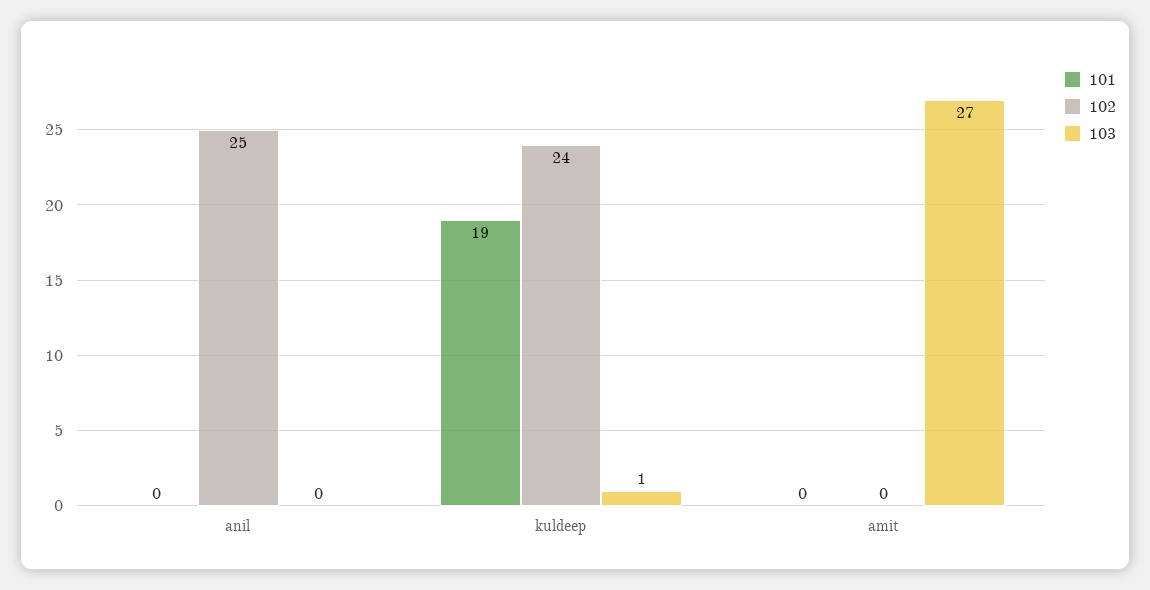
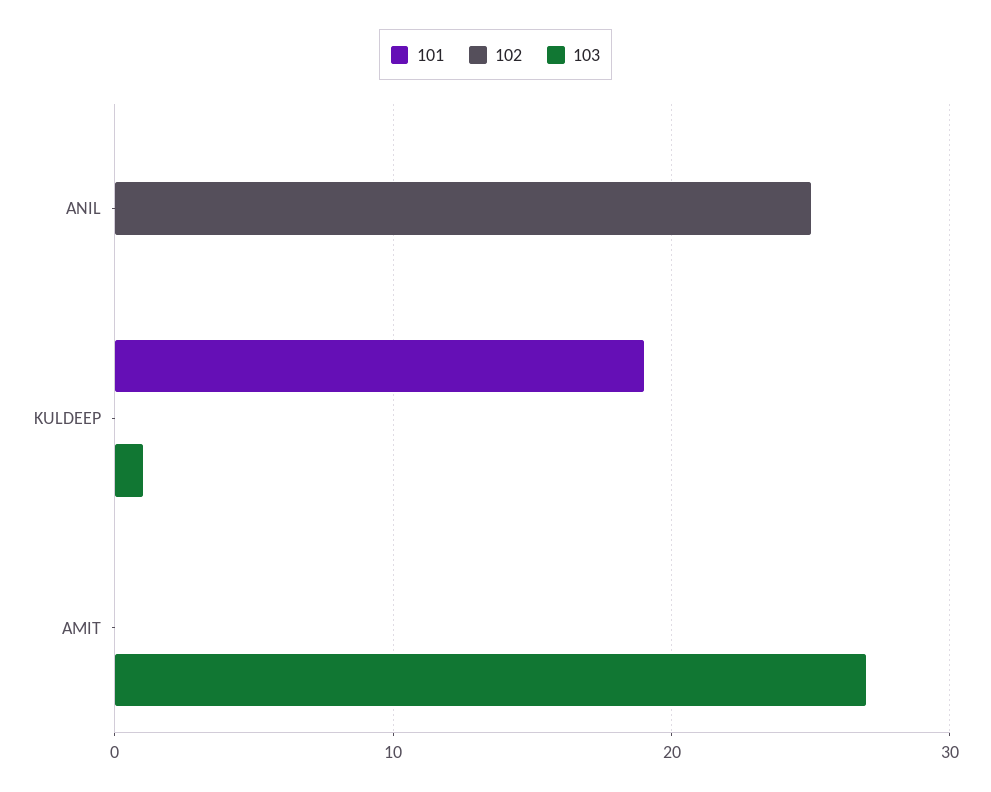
102, kuldeep: 24 -> 0

